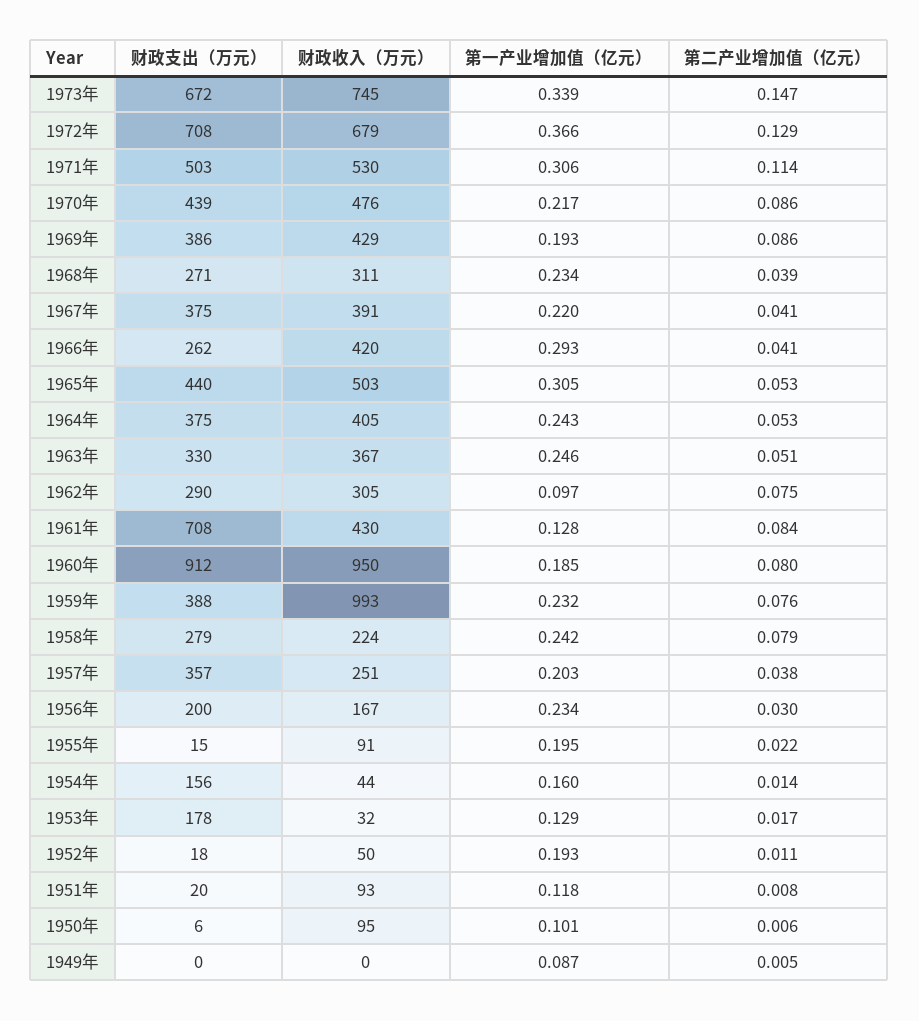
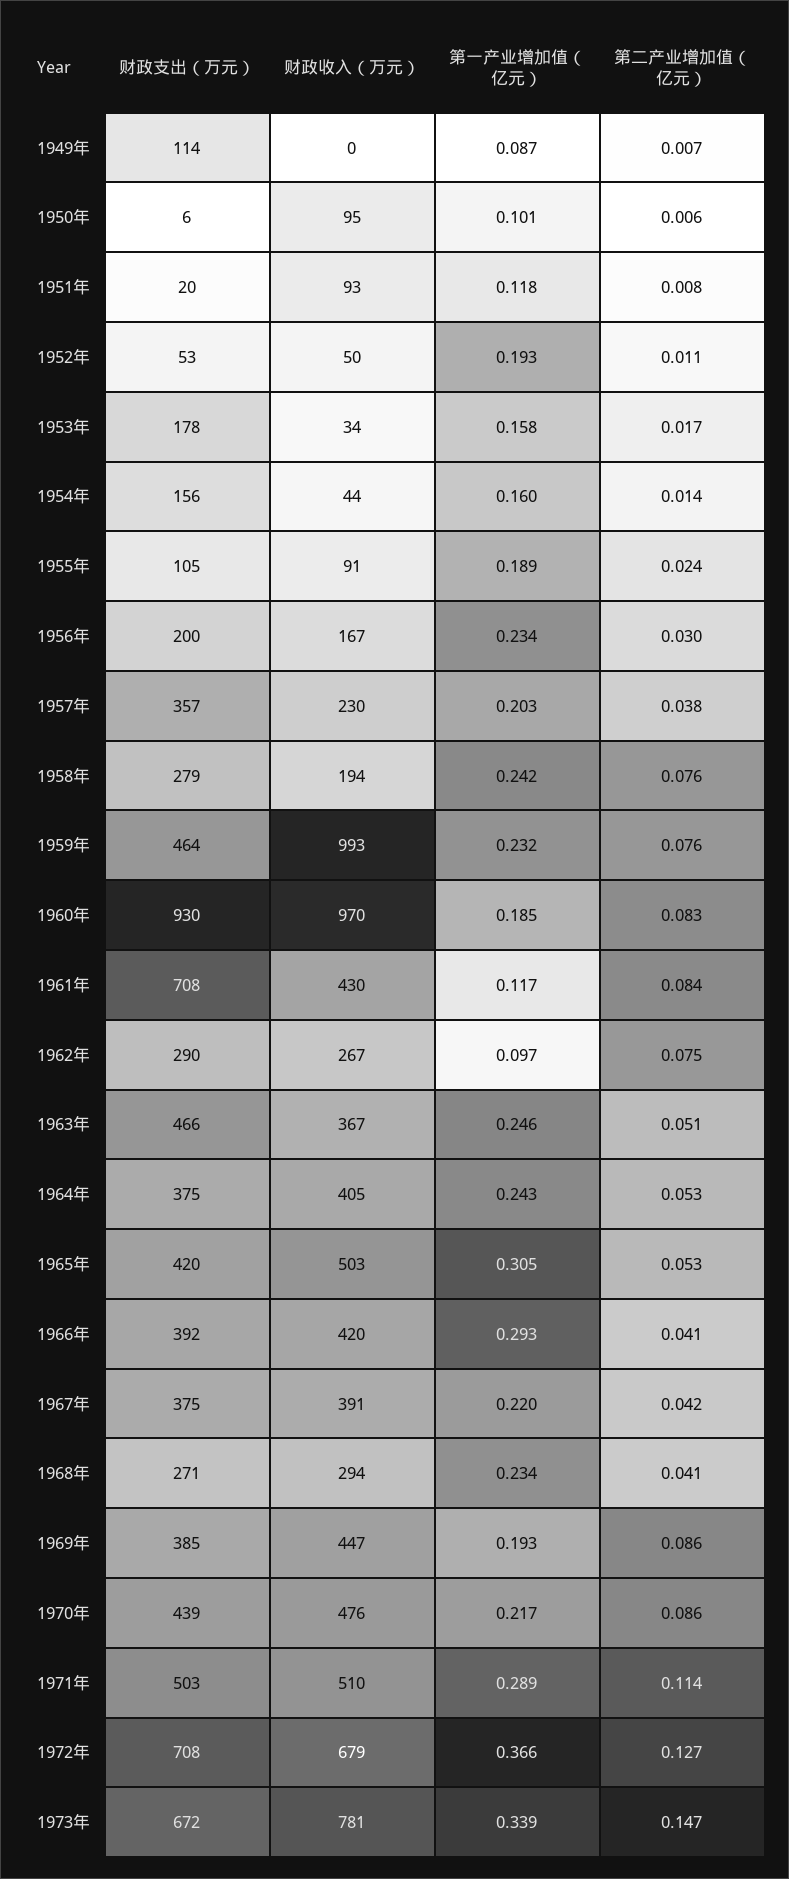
财政收入（万元）, 1973年: 745 -> 781
第二产业增加值（亿元）, 1972年: 0.129 -> 0.127
财政收入（万元）, 1971年: 530 -> 510
第一产业增加值（亿元）, 1971年: 0.306 -> 0.289
财政支出（万元）, 1969年: 386 -> 385
财政收入（万元）, 1969年: 429 -> 447
财政收入（万元）, 1968年: 311 -> 294
第二产业增加值（亿元）, 1968年: 0.039 -> 0.041
第二产业增加值（亿元）, 1967年: 0.041 -> 0.042
财政支出（万元）, 1966年: 262 -> 392
财政支出（万元）, 1965年: 440 -> 420
财政支出（万元）, 1963年: 330 -> 466
财政收入（万元）, 1962年: 305 -> 267
第一产业增加值（亿元）, 1961年: 0.128 -> 0.117
财政支出（万元）, 1960年: 912 -> 930
财政收入（万元）, 1960年: 950 -> 970
第二产业增加值（亿元）, 1960年: 0.08 -> 0.083
财政支出（万元）, 1959年: 388 -> 464
财政收入（万元）, 1958年: 224 -> 194
第二产业增加值（亿元）, 1958年: 0.079 -> 0.076
财政收入（万元）, 1957年: 251 -> 230
财政支出（万元）, 1955年: 15 -> 105
第一产业增加值（亿元）, 1955年: 0.195 -> 0.189
第二产业增加值（亿元）, 1955年: 0.022 -> 0.024
财政收入（万元）, 1953年: 32 -> 34
第一产业增加值（亿元）, 1953年: 0.129 -> 0.158
财政支出（万元）, 1952年: 18 -> 53
财政支出（万元）, 1949年: 0 -> 114
第二产业增加值（亿元）, 1949年: 0.005 -> 0.007

